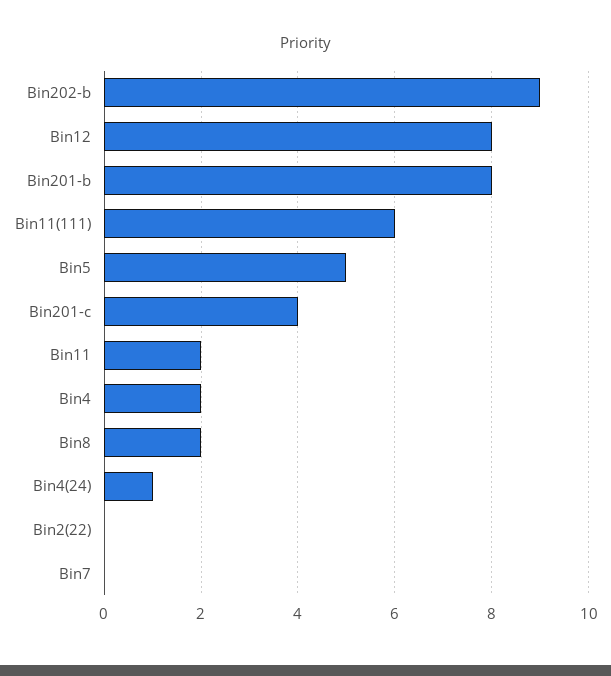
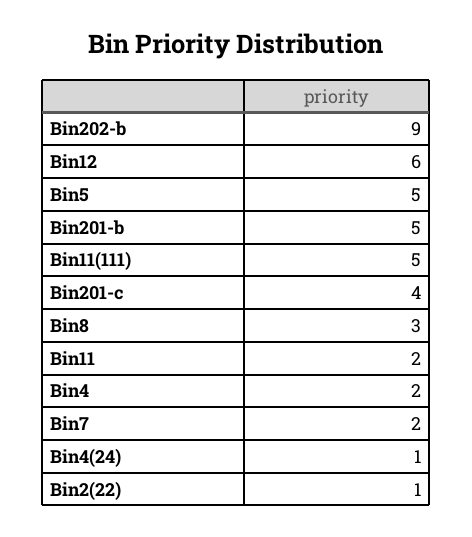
Bin12: 8 -> 6
Bin201-b: 8 -> 5
Bin11(111): 6 -> 5
Bin8: 2 -> 3
Bin2(22): 0 -> 1
Bin7: 0 -> 2

